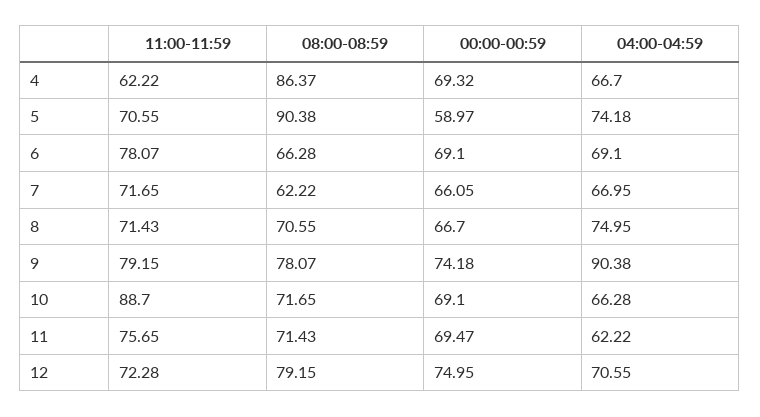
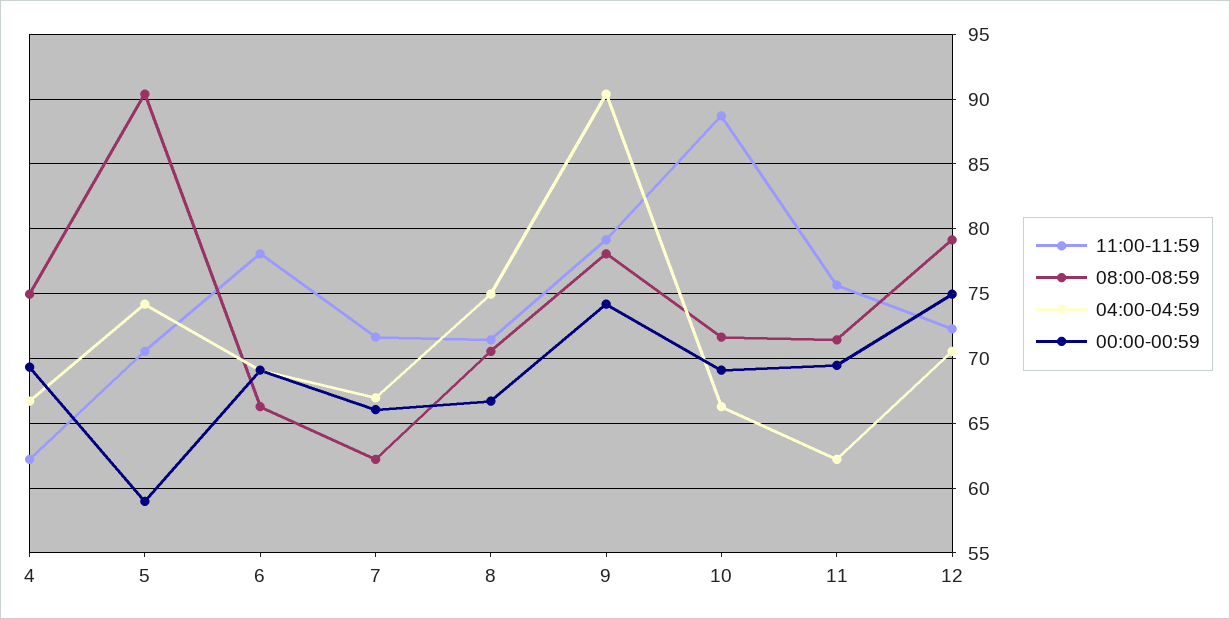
08:00-08:59, 4: 86.37 -> 75

